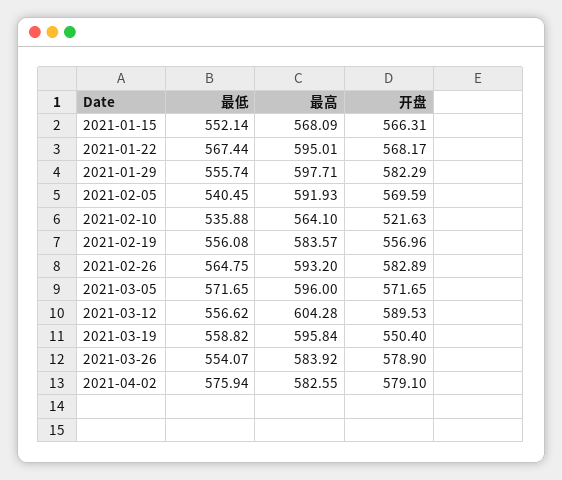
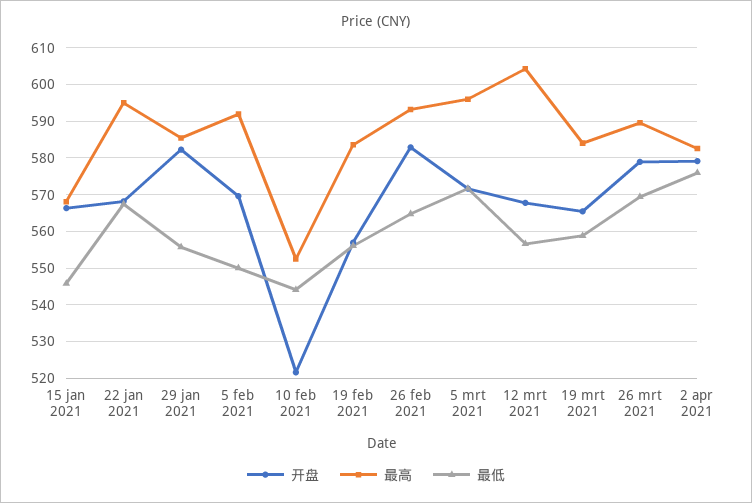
最低, 2021-01-15: 552.14 -> 546
最高, 2021-01-29: 597.71 -> 586
最低, 2021-02-05: 540.45 -> 550
最低, 2021-02-10: 535.88 -> 544
最高, 2021-02-10: 564.1 -> 552
开盘, 2021-03-12: 589.53 -> 568
最高, 2021-03-19: 595.84 -> 584
开盘, 2021-03-19: 550.4 -> 566
最低, 2021-03-26: 554.07 -> 570
最高, 2021-03-26: 583.92 -> 590

